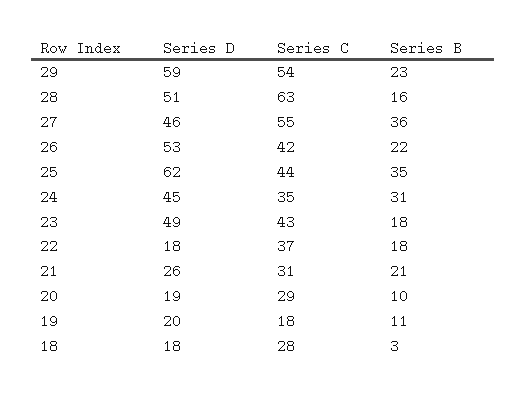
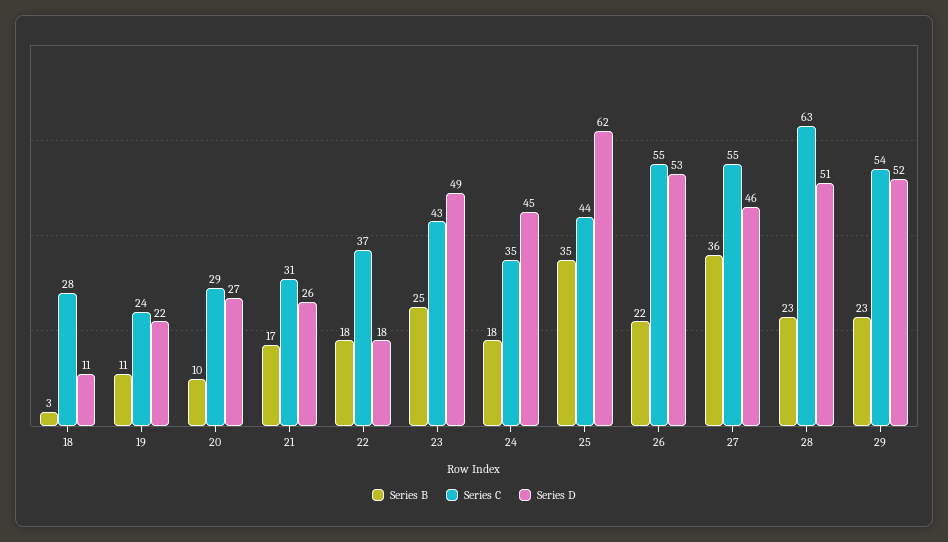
Series D, 29: 59 -> 52
Series B, 28: 16 -> 23
Series C, 26: 42 -> 55
Series B, 24: 31 -> 18
Series B, 23: 18 -> 25
Series B, 21: 21 -> 17
Series D, 20: 19 -> 27
Series D, 19: 20 -> 22
Series C, 19: 18 -> 24
Series D, 18: 18 -> 11

